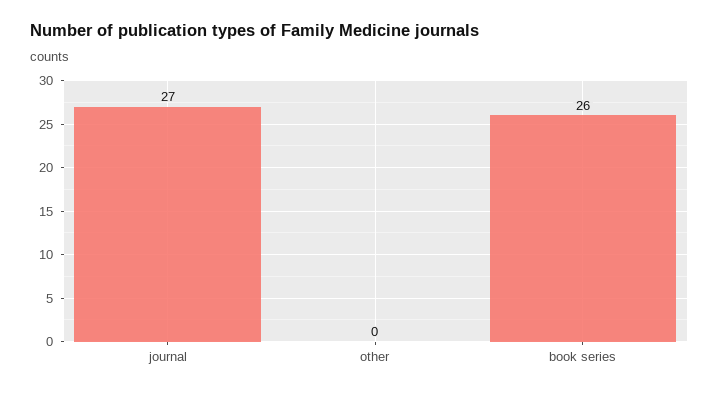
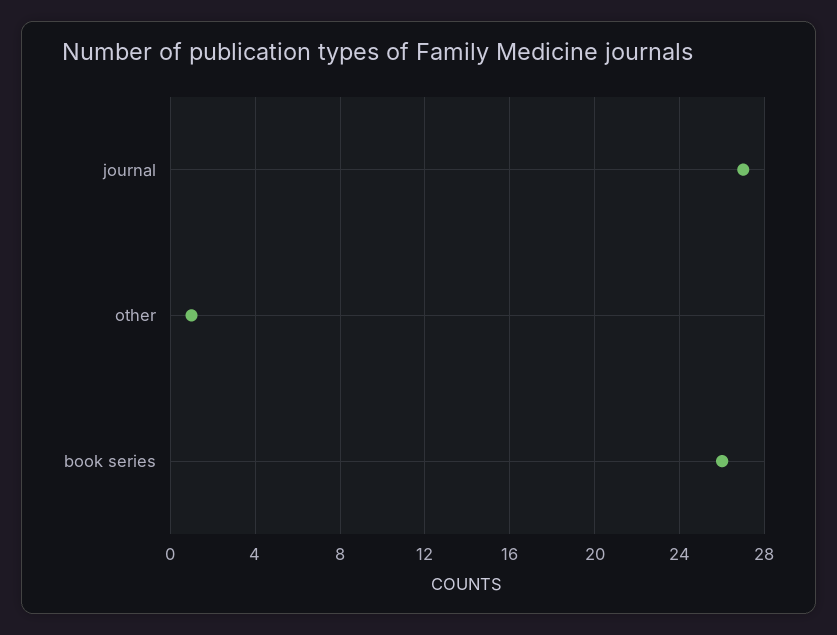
other: 0 -> 1

